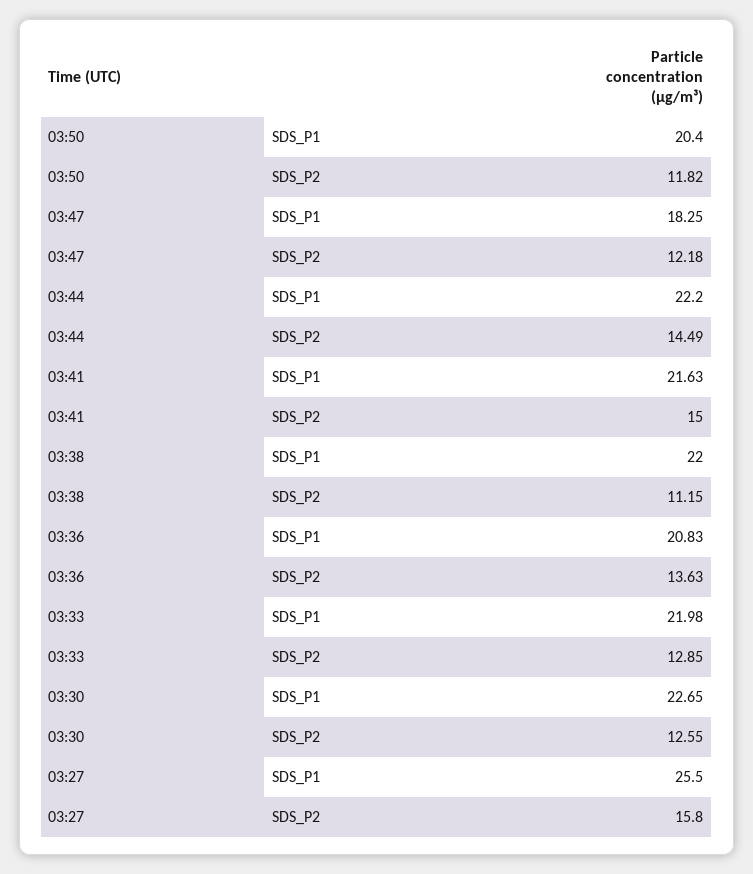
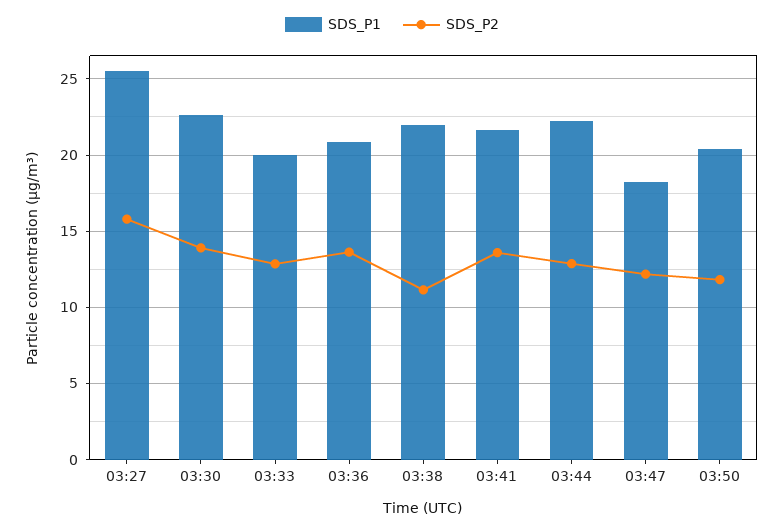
SDS_P2, 03:44: 14.49 -> 13
SDS_P2, 03:41: 15 -> 13.5
SDS_P1, 03:33: 21.98 -> 20
SDS_P2, 03:30: 12.55 -> 14

